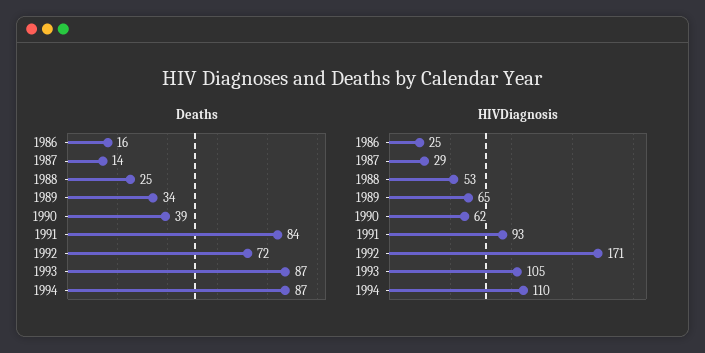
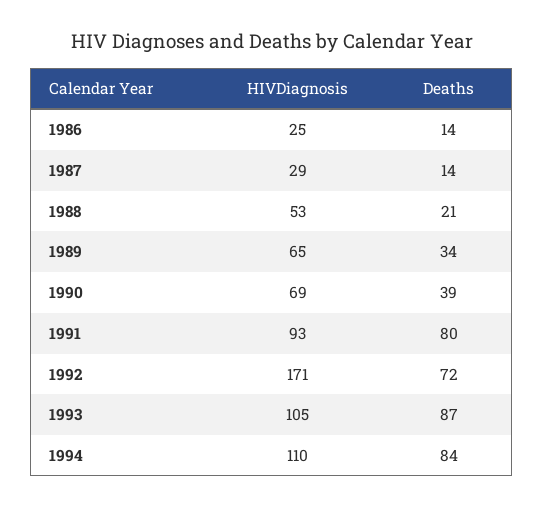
Deaths, 1986: 16 -> 14
Deaths, 1988: 25 -> 21
Deaths, 1991: 84 -> 80
Deaths, 1994: 87 -> 84
HIVDiagnosis, 1990: 62 -> 69

